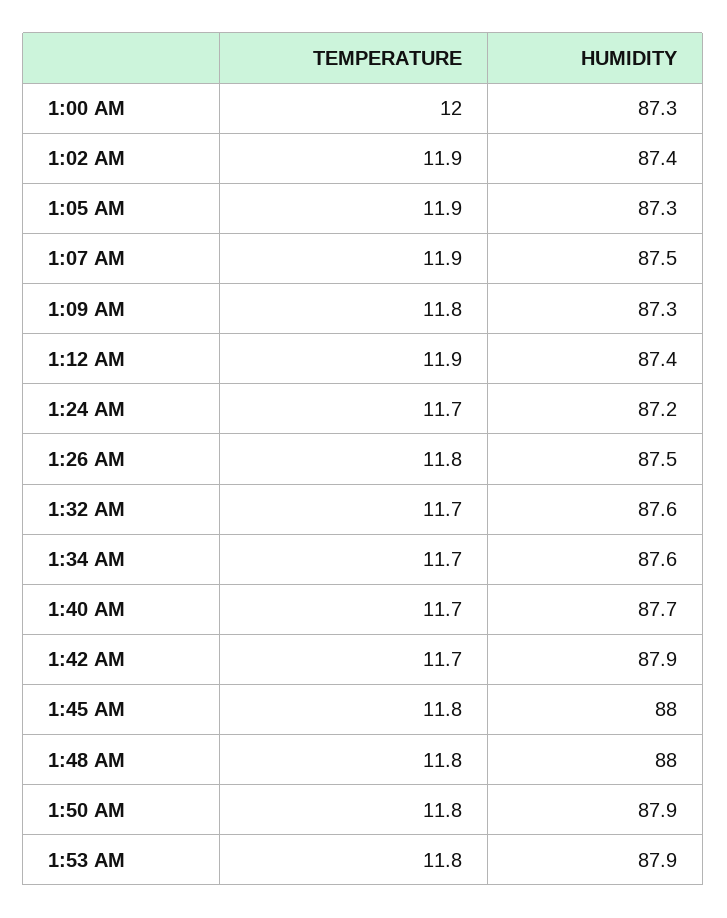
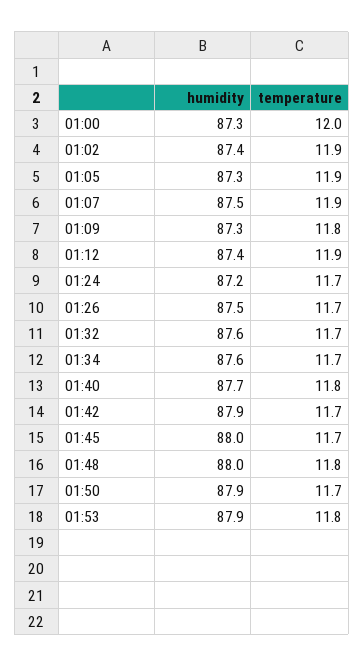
TEMPERATURE, 1:26 AM: 11.8 -> 11.7
TEMPERATURE, 1:40 AM: 11.7 -> 11.8
TEMPERATURE, 1:45 AM: 11.8 -> 11.7
TEMPERATURE, 1:50 AM: 11.8 -> 11.7

